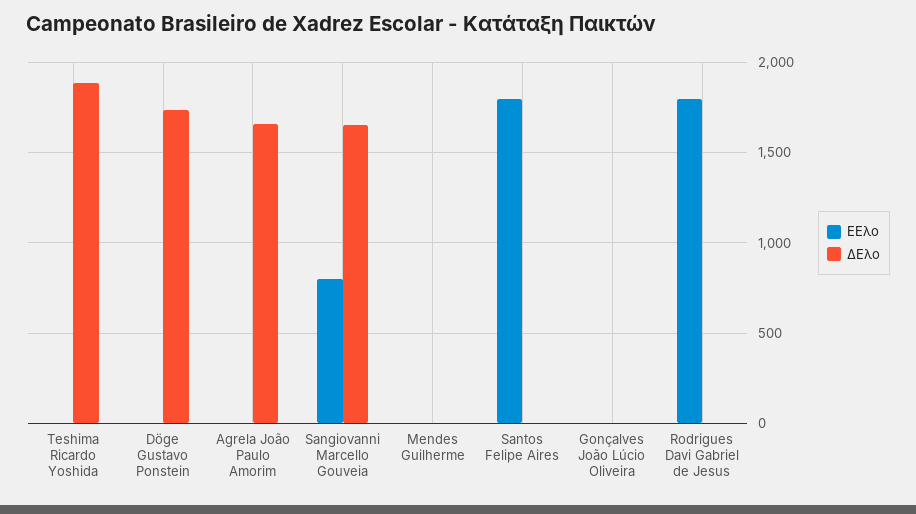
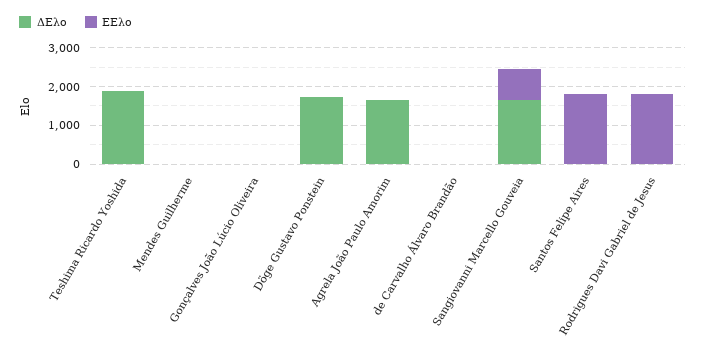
ΔΕλο, de Carvalho Álvaro Brandão: none -> 0
ΕΕλο, de Carvalho Álvaro Brandão: none -> 0

